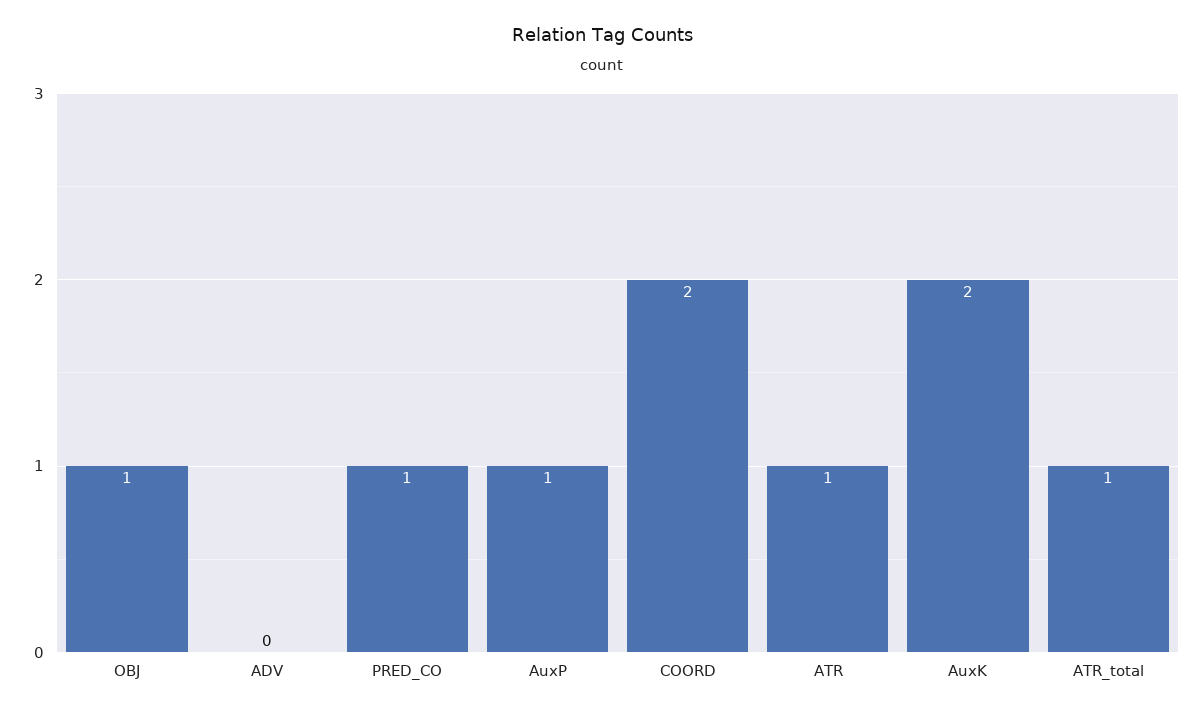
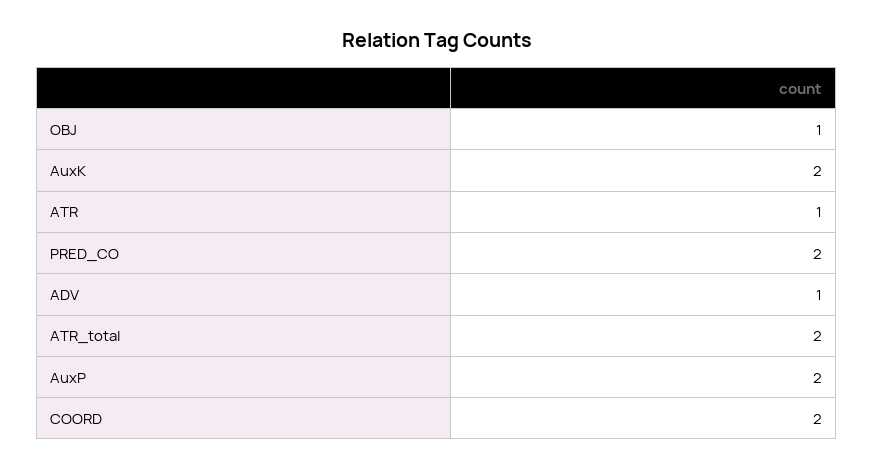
ADV: 0 -> 1
PRED_CO: 1 -> 2
AuxP: 1 -> 2
ATR_total: 1 -> 2

